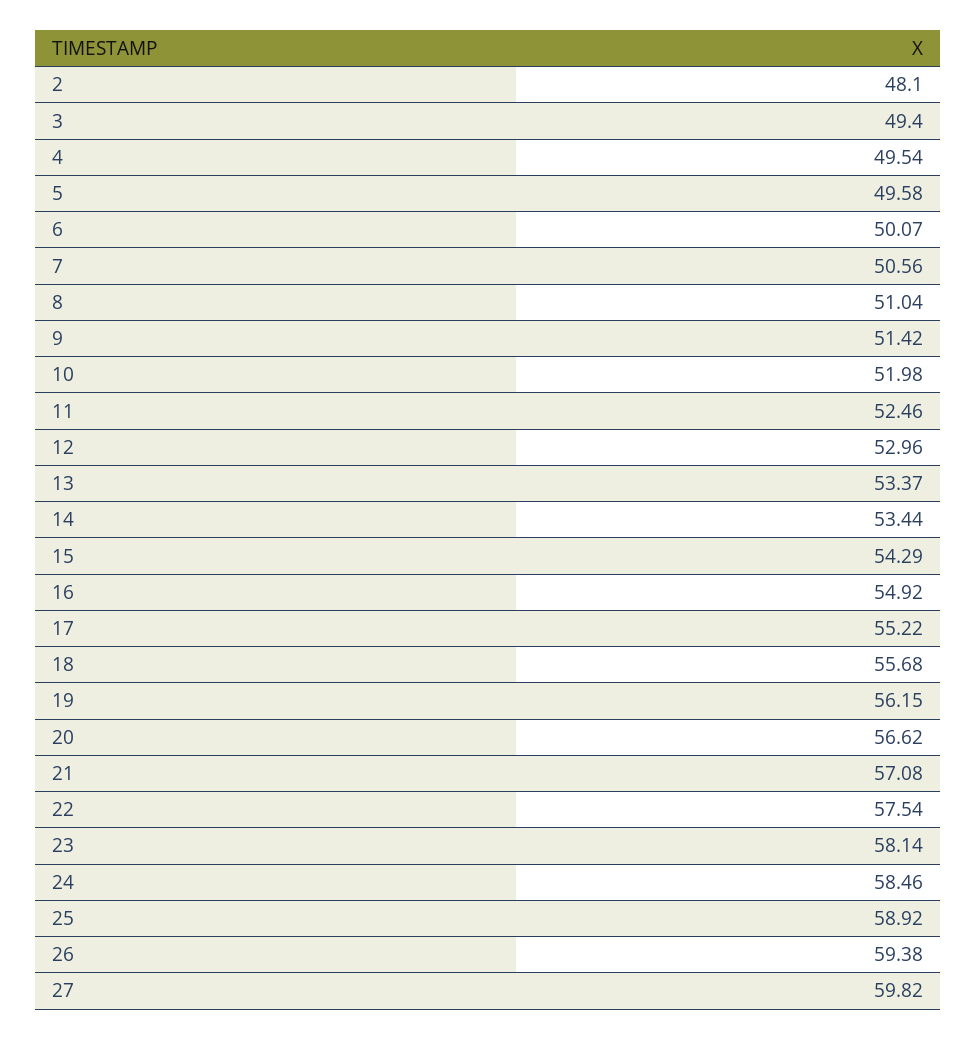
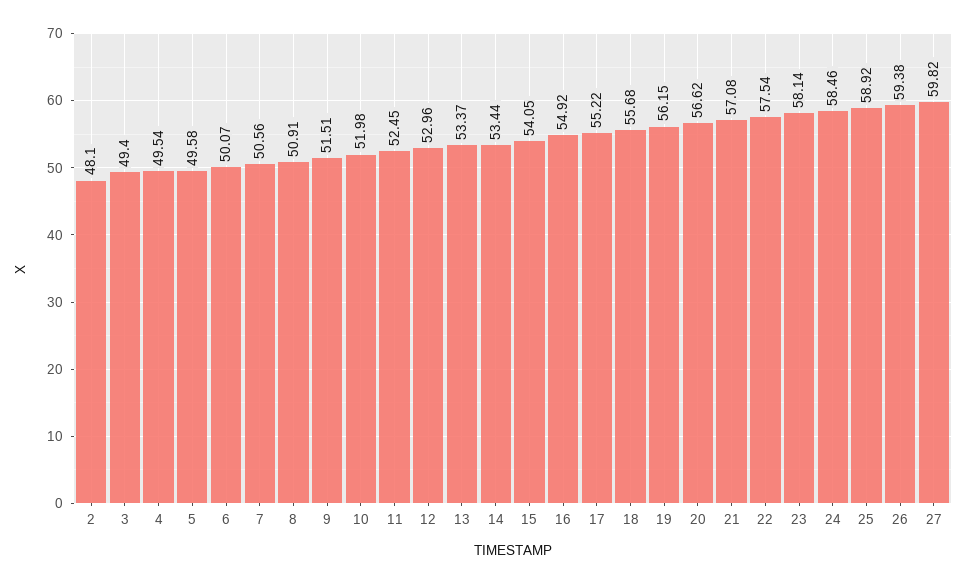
8: 51.04 -> 50.91
9: 51.42 -> 51.51
11: 52.46 -> 52.45
15: 54.29 -> 54.05

